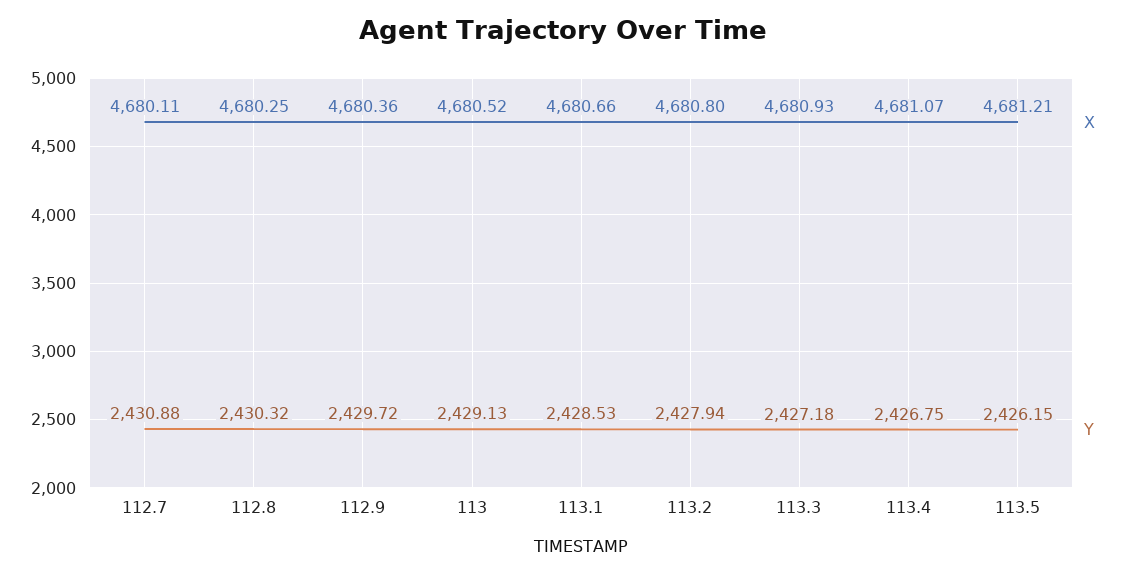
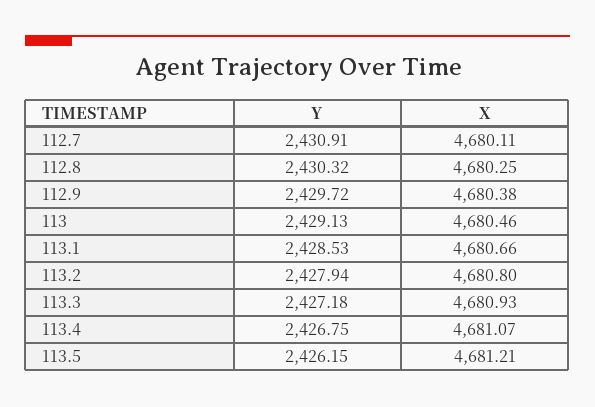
Y, 112.7: 2430.88 -> 2430.91
X, 112.9: 4680.36 -> 4680.38
X, 113: 4680.52 -> 4680.46

